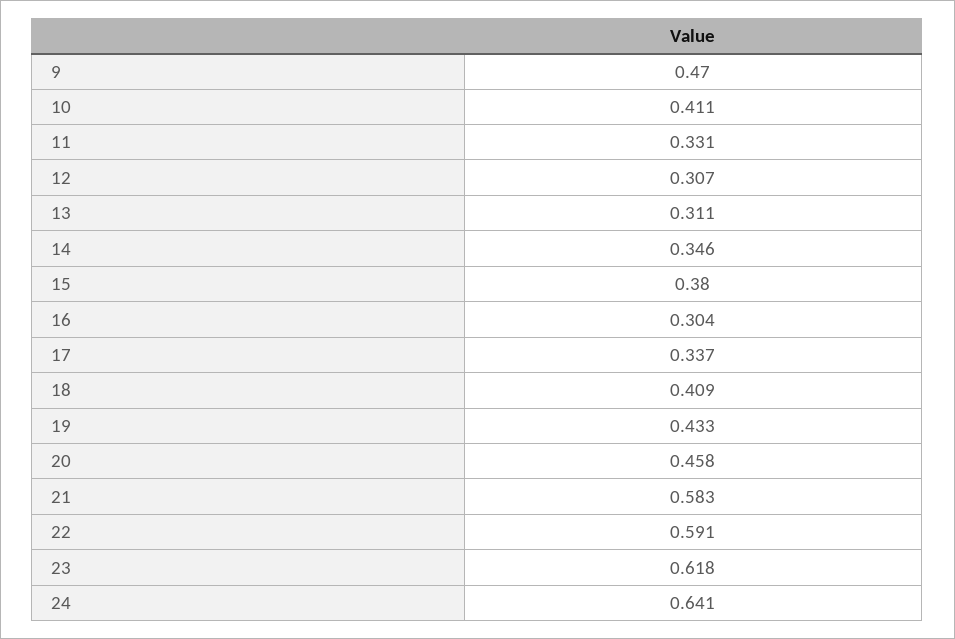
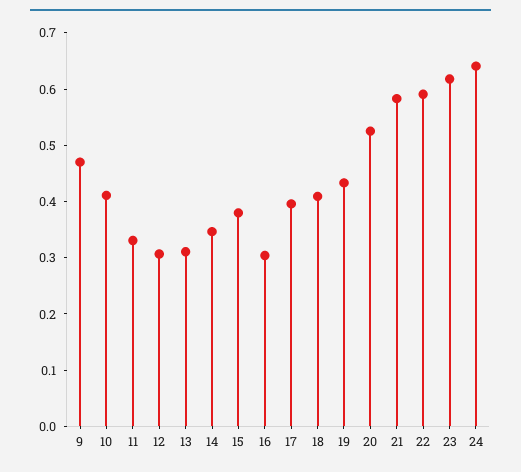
17: 0.337 -> 0.4
20: 0.458 -> 0.52

